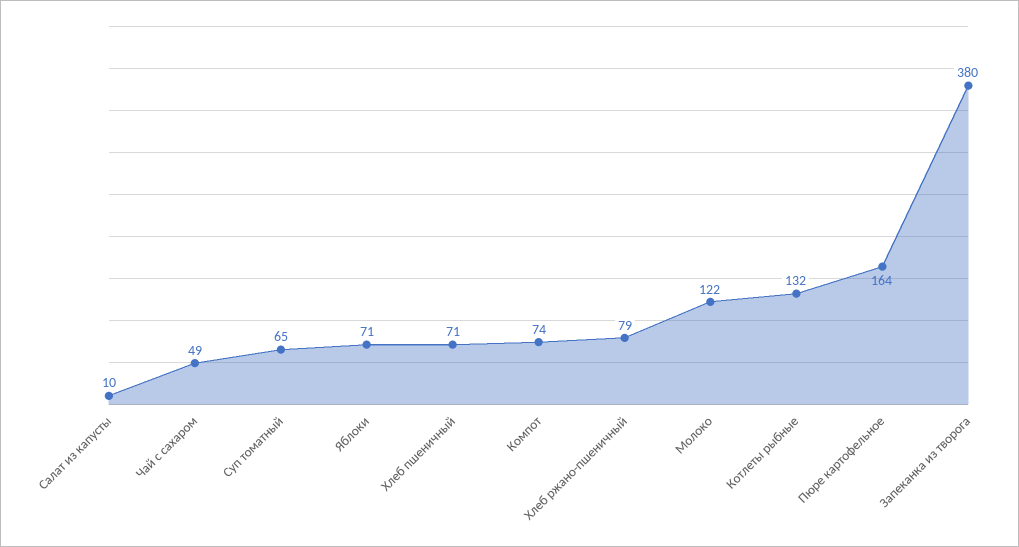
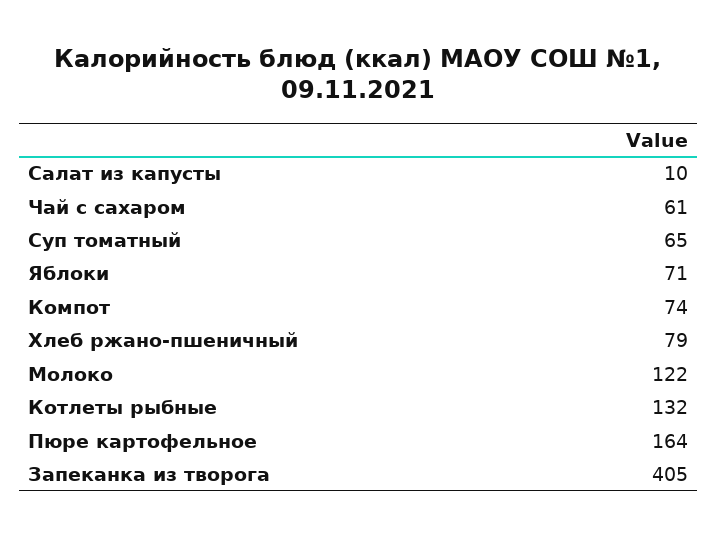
Чай с сахаром: 49 -> 61
Хлеб пшеничный: 71 -> none
Запеканка из творога: 380 -> 405

